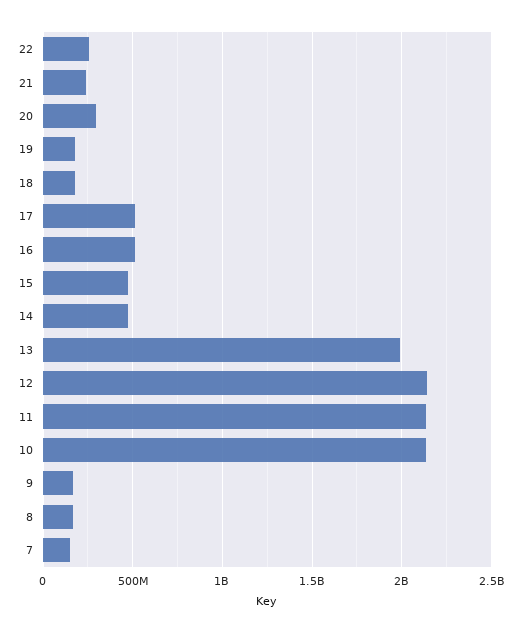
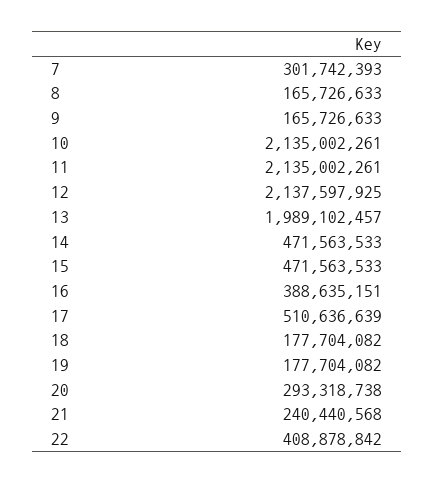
22: 250000000 -> 408878842
16: 500000000 -> 388635151
7: 150000000 -> 301742393

